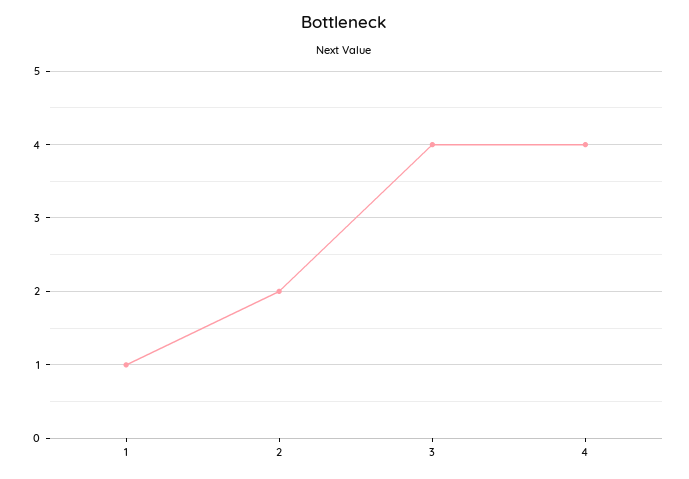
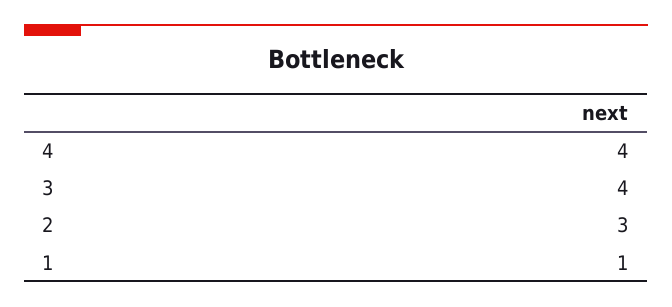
2: 2 -> 3

